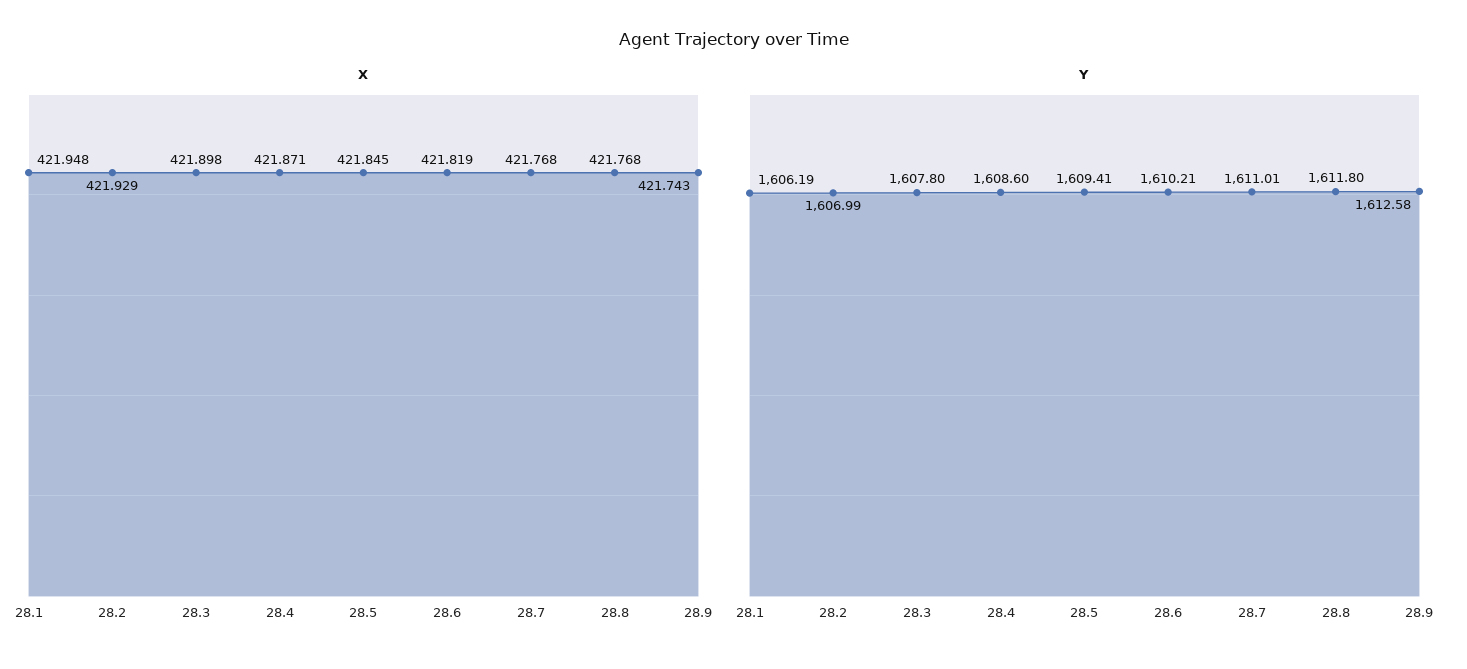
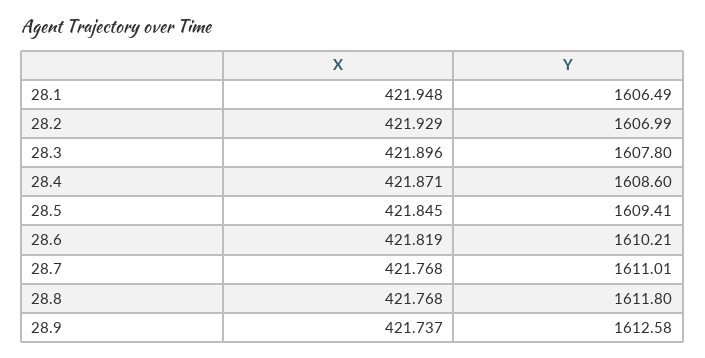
X, 28.3: 421.898 -> 421.896
X, 28.9: 421.743 -> 421.737
Y, 28.1: 1606.19 -> 1606.49

